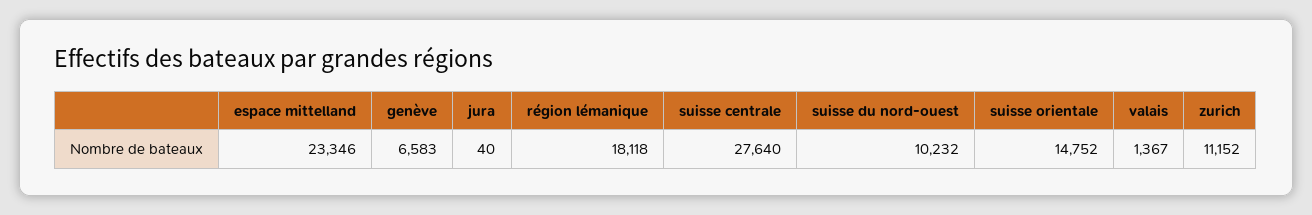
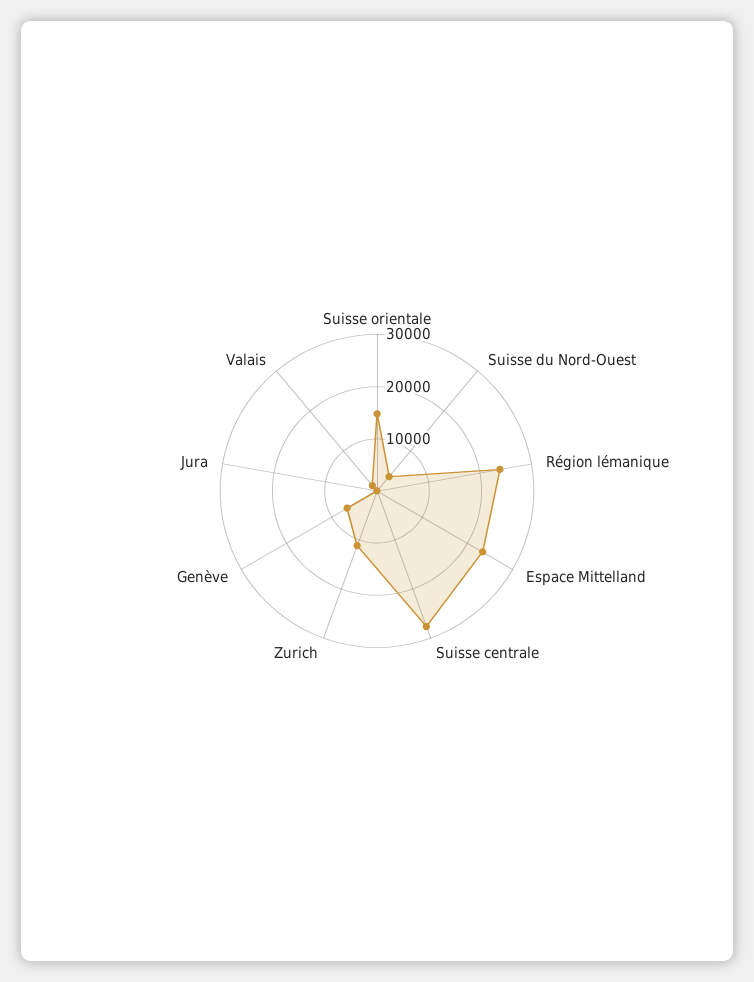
région lémanique: 18118 -> 24000
suisse du nord-ouest: 10232 -> 4000

